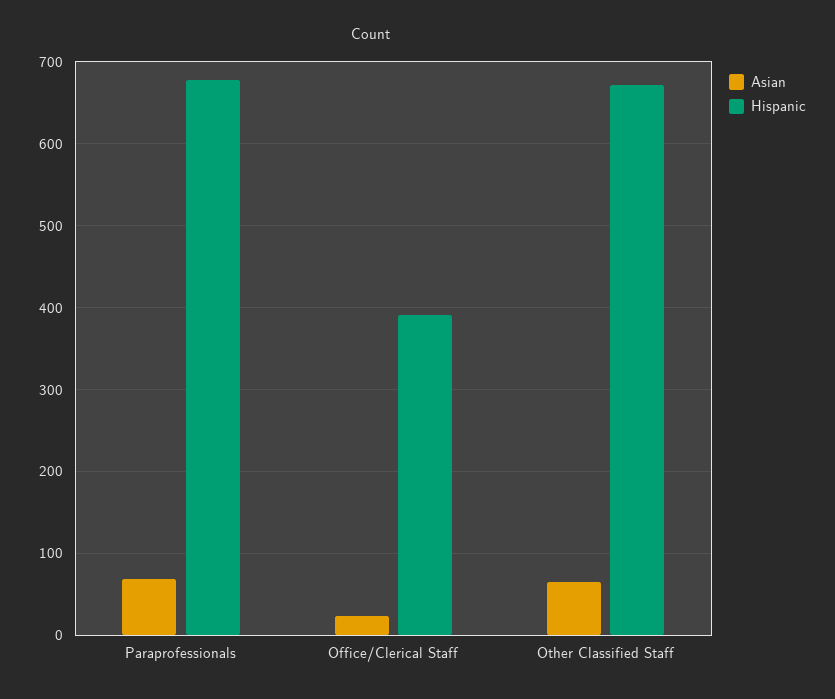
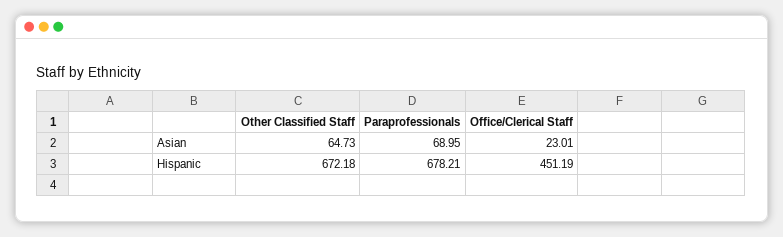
Hispanic, Office/Clerical Staff: 390 -> 451.19

